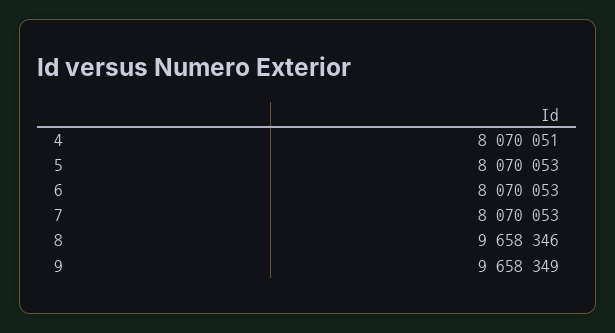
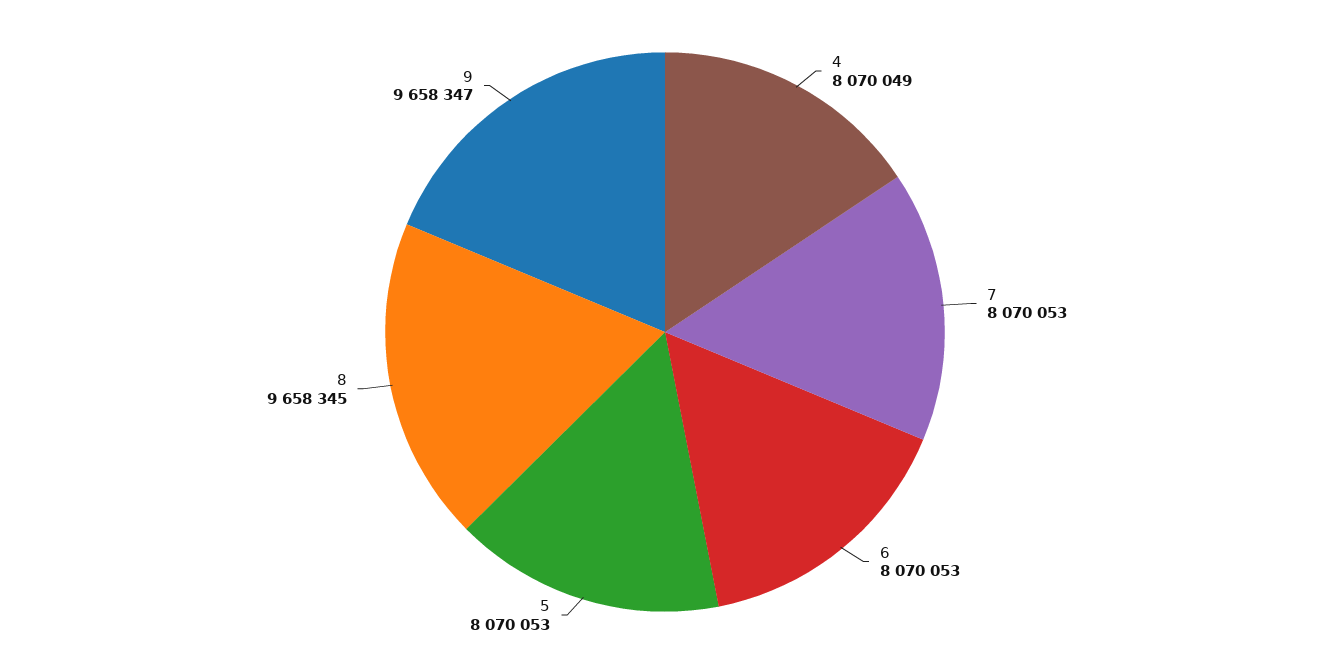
4: 8070051 -> 8070049
8: 9658346 -> 9658345
9: 9658349 -> 9658347

